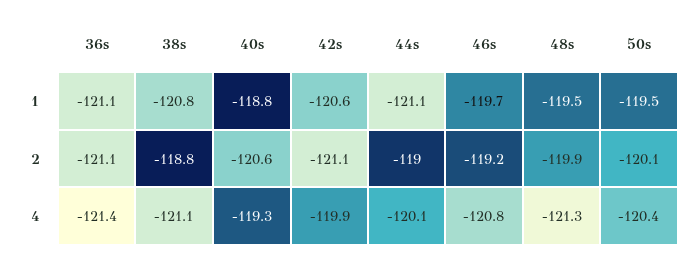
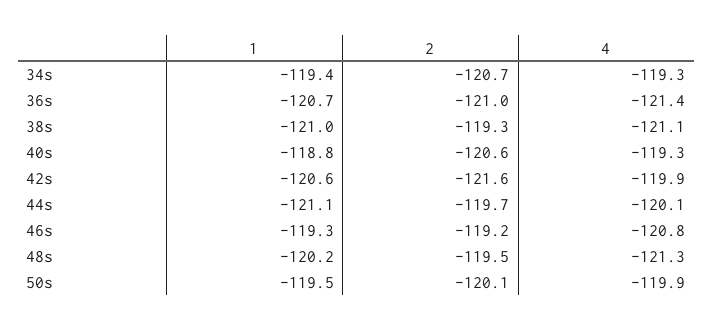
36s, 1: -121.1 -> -120.7
38s, 1: -120.8 -> -121
46s, 1: -119.7 -> -119.3
48s, 1: -119.5 -> -120.2
36s, 2: -121.1 -> -121
38s, 2: -118.8 -> -119.3
42s, 2: -121.1 -> -121.6
44s, 2: -119 -> -119.7
48s, 2: -119.9 -> -119.5
50s, 4: -120.4 -> -119.9
34s, 1: none -> -119.4
34s, 2: none -> -120.7
34s, 4: none -> -119.3

